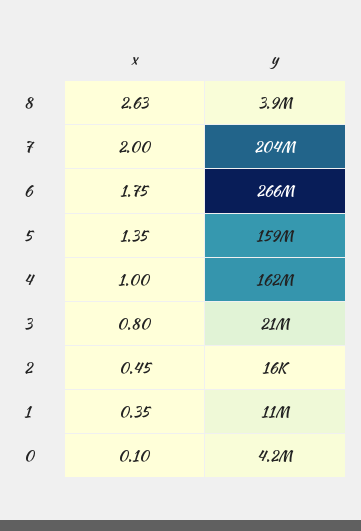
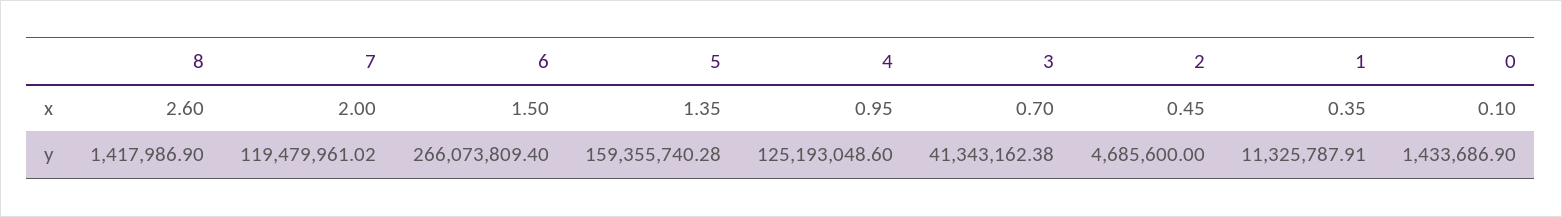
x, 8: 2.63 -> 2.6
y, 8: 3900000 -> 1417986.9
y, 7: 204000000 -> 119479961.02
x, 6: 1.75 -> 1.5
x, 4: 1 -> 0.95
y, 4: 162000000 -> 125193048.6
x, 3: 0.8 -> 0.7
y, 3: 21000000 -> 41343162.38
y, 2: 16000 -> 4685600
y, 0: 4200000 -> 1433686.9

